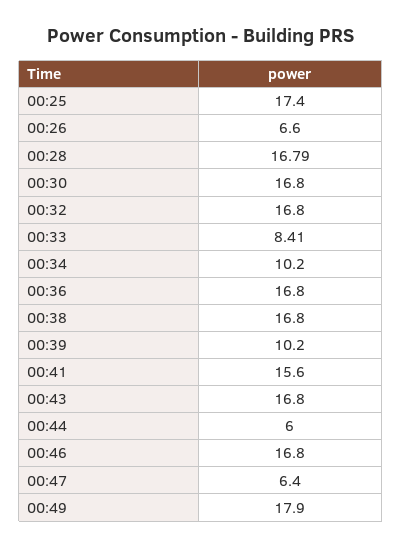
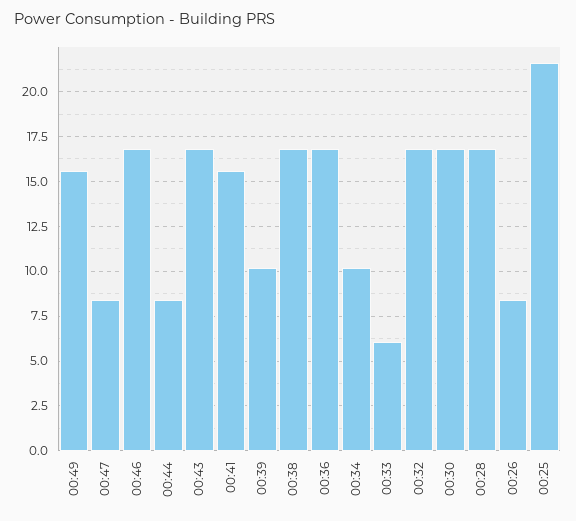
00:25: 17.4 -> 21.5
00:26: 6.6 -> 8.5
00:33: 8.41 -> 6
00:44: 6 -> 8.5
00:47: 6.4 -> 8.5
00:49: 17.9 -> 15.5

